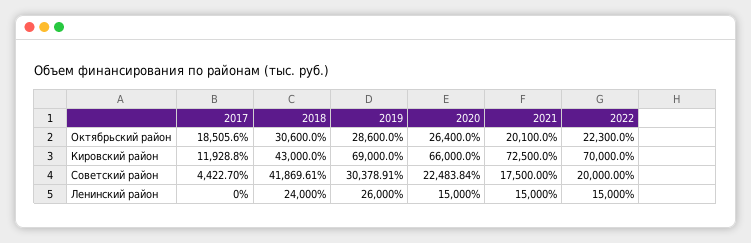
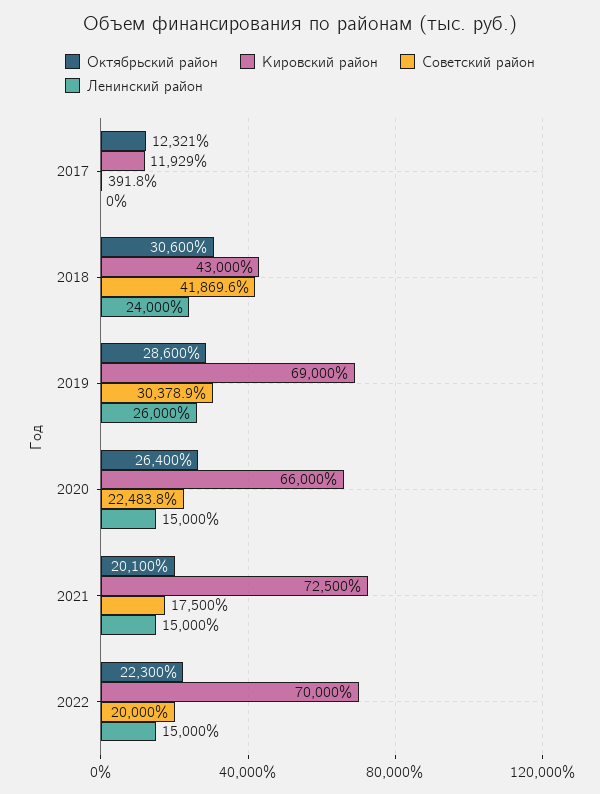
Октябрьский район, 2017: 18505.6 -> 12321
Советский район, 2017: 4422.7 -> 391.8

